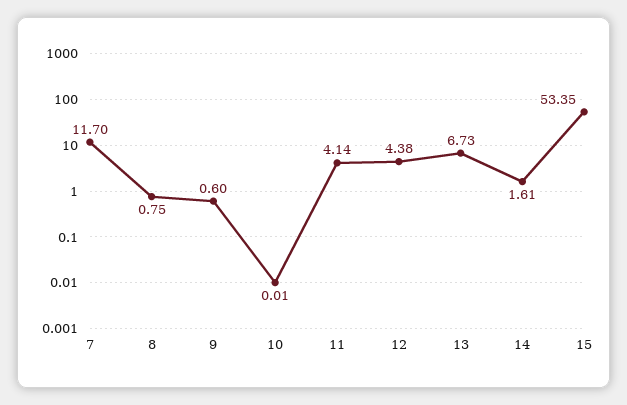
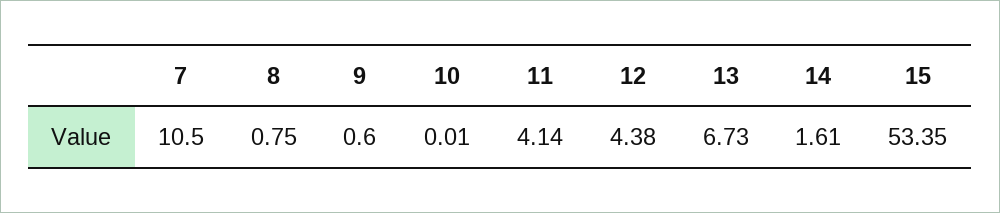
7: 11.7 -> 10.5

